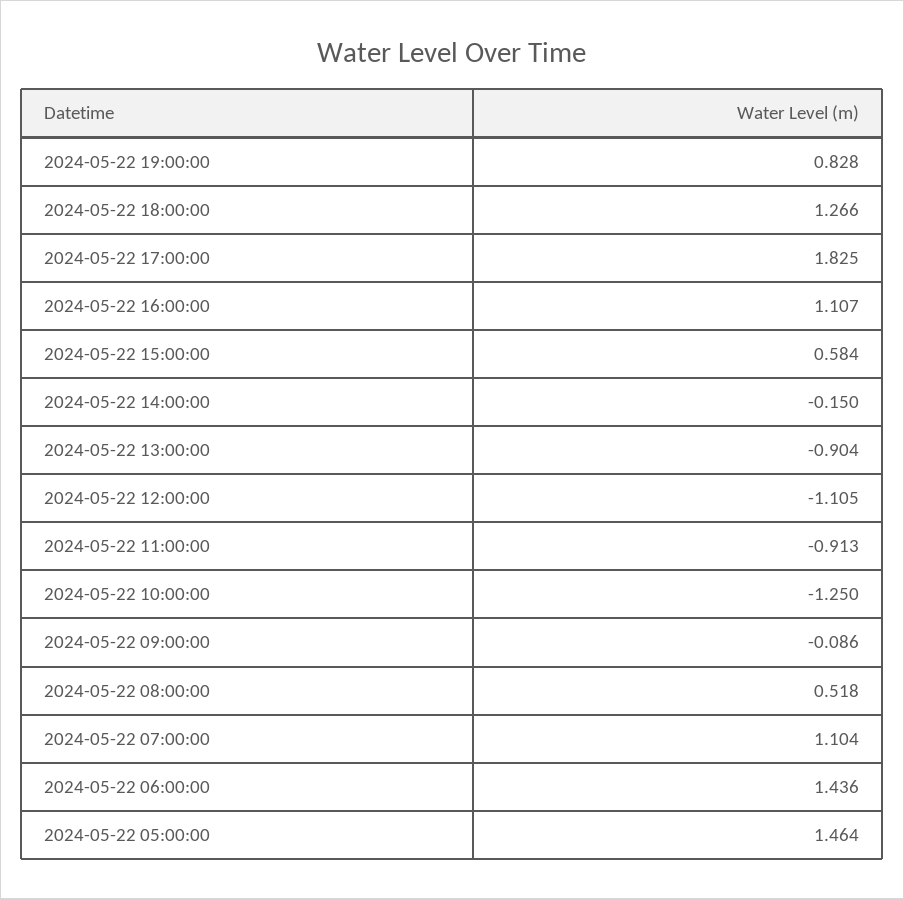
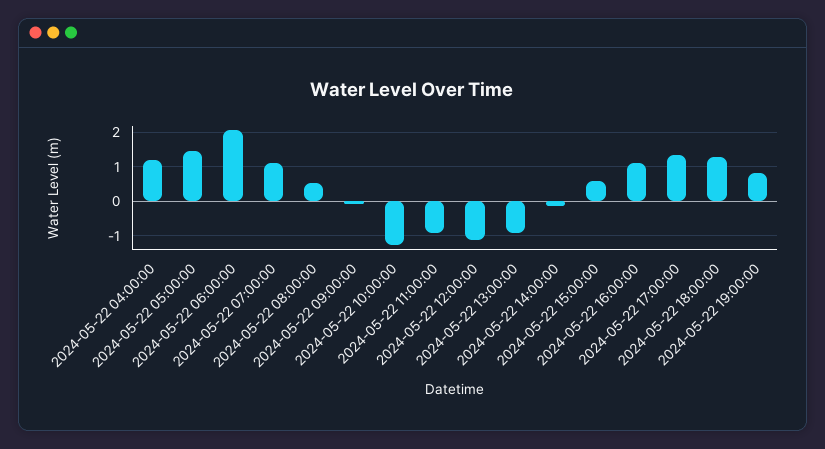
2024-05-22 17:00:00: 1.825 -> 1.4
2024-05-22 06:00:00: 1.436 -> 2
2024-05-22 04:00:00: none -> 1.2

